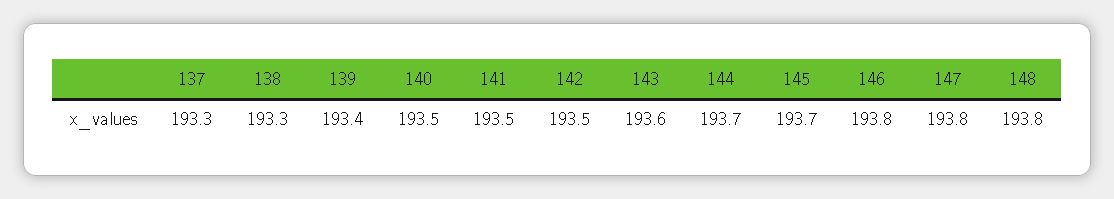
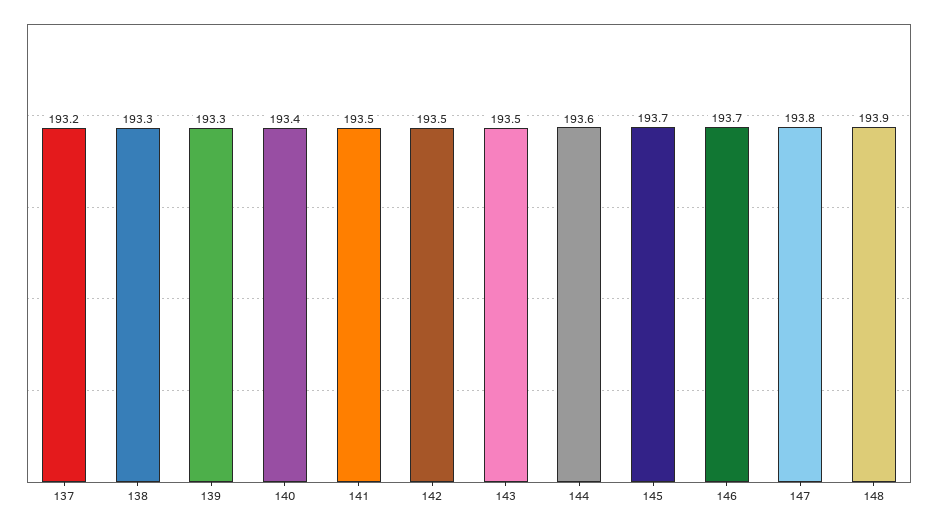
137: 193.3 -> 193.2
139: 193.4 -> 193.3
140: 193.5 -> 193.4
143: 193.6 -> 193.5
144: 193.7 -> 193.6
146: 193.8 -> 193.7
148: 193.8 -> 193.9

